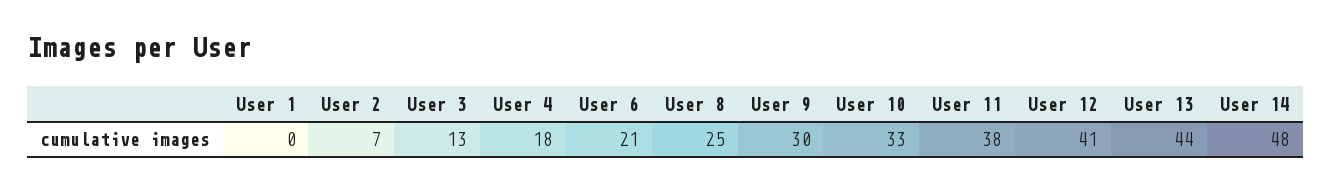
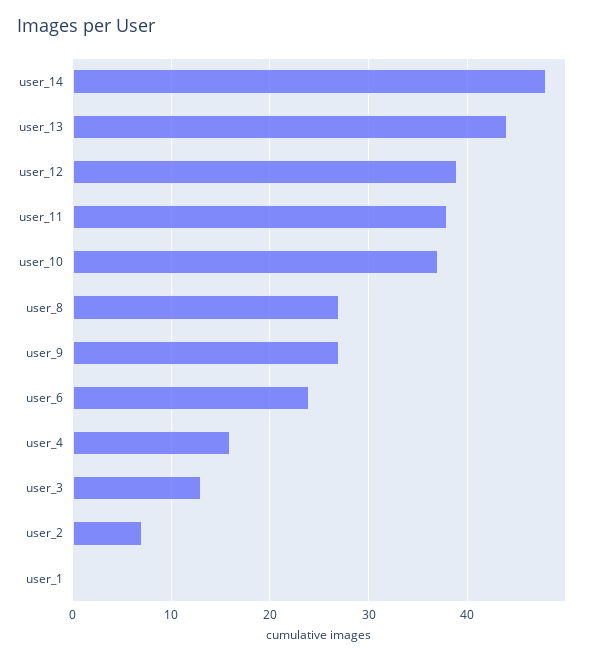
User 4: 18 -> 16
User 6: 21 -> 24
User 8: 25 -> 27
User 9: 30 -> 27
User 10: 33 -> 37
User 12: 41 -> 39

